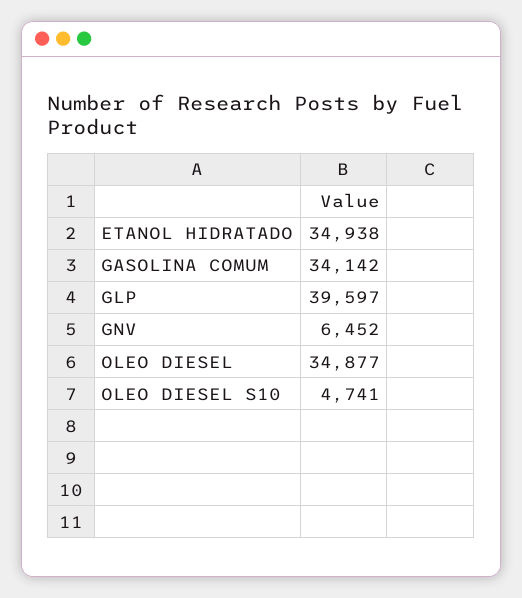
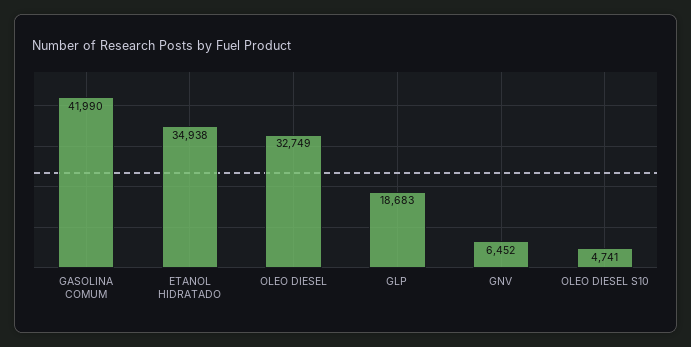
GASOLINA COMUM: 34142 -> 41990
GLP: 39597 -> 18683
OLEO DIESEL: 34877 -> 32749

